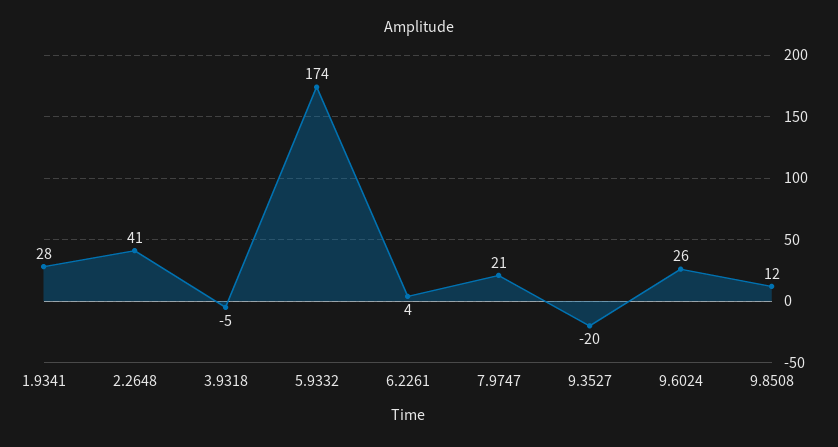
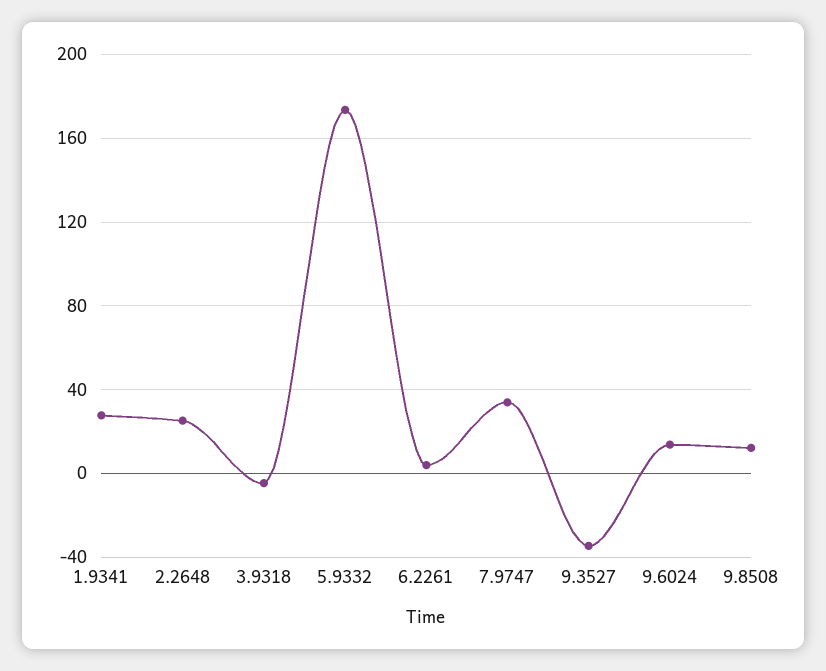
2.2648: 41 -> 25
7.9747: 21 -> 35
9.3527: -20 -> -35
9.6024: 26 -> 15

